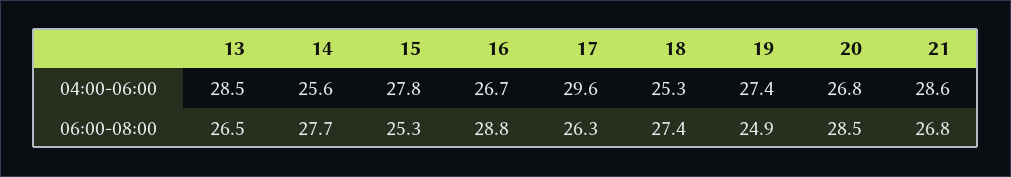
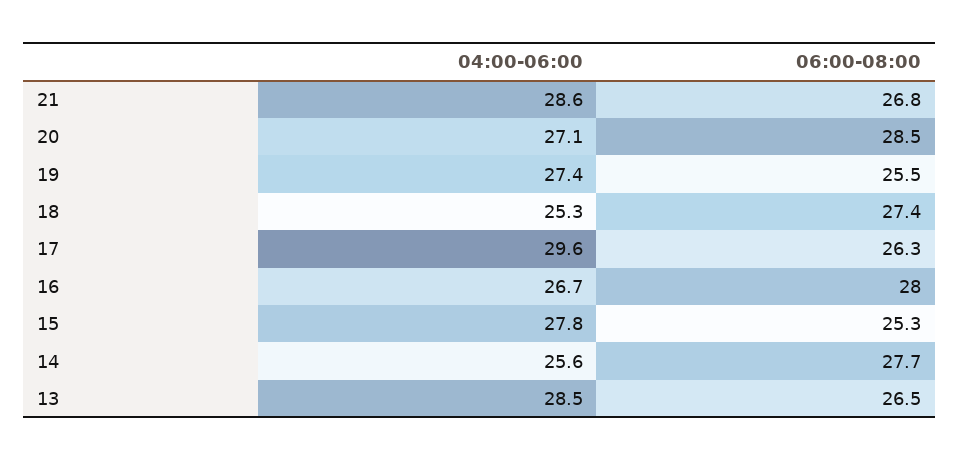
20, 04:00-06:00: 26.8 -> 27.1
16, 06:00-08:00: 28.8 -> 28
19, 06:00-08:00: 24.9 -> 25.5

